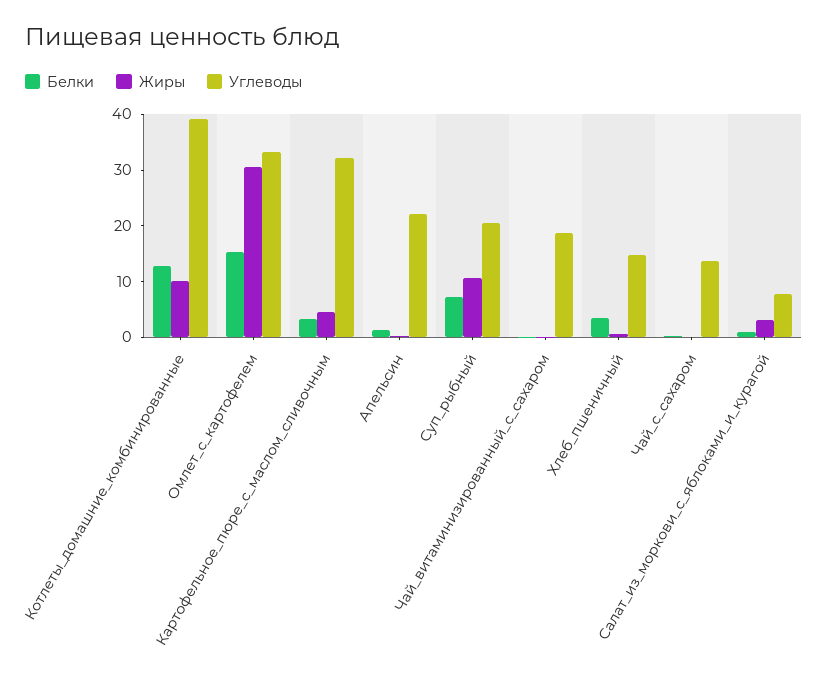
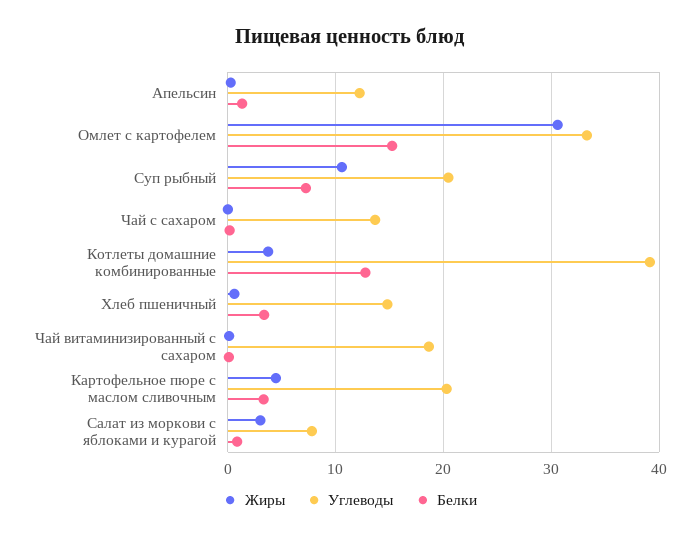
Жиры, Котлеты_домашние_комбинированные: 10 -> 4
Углеводы, Картофельное_пюре_с_маслом_сливочным: 32 -> 20
Углеводы, Апельсин: 22 -> 12

